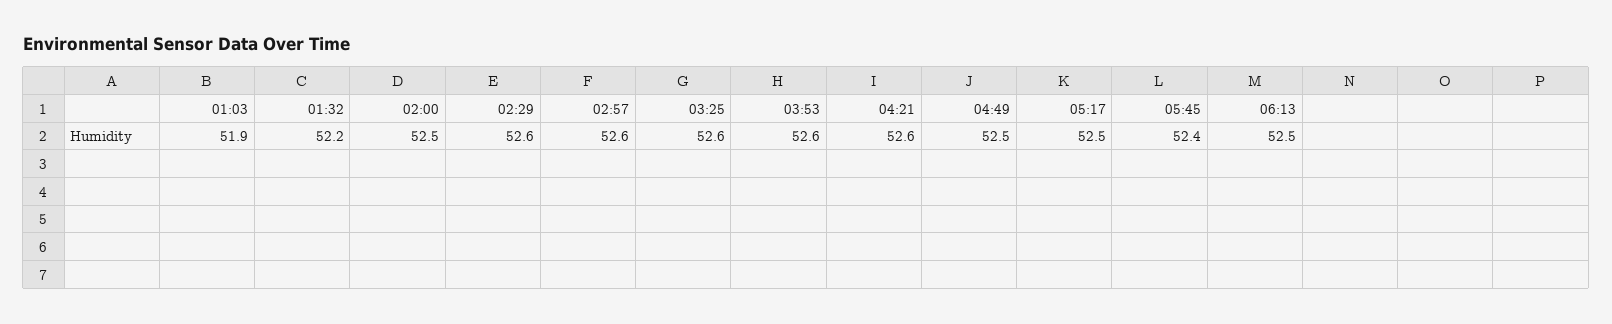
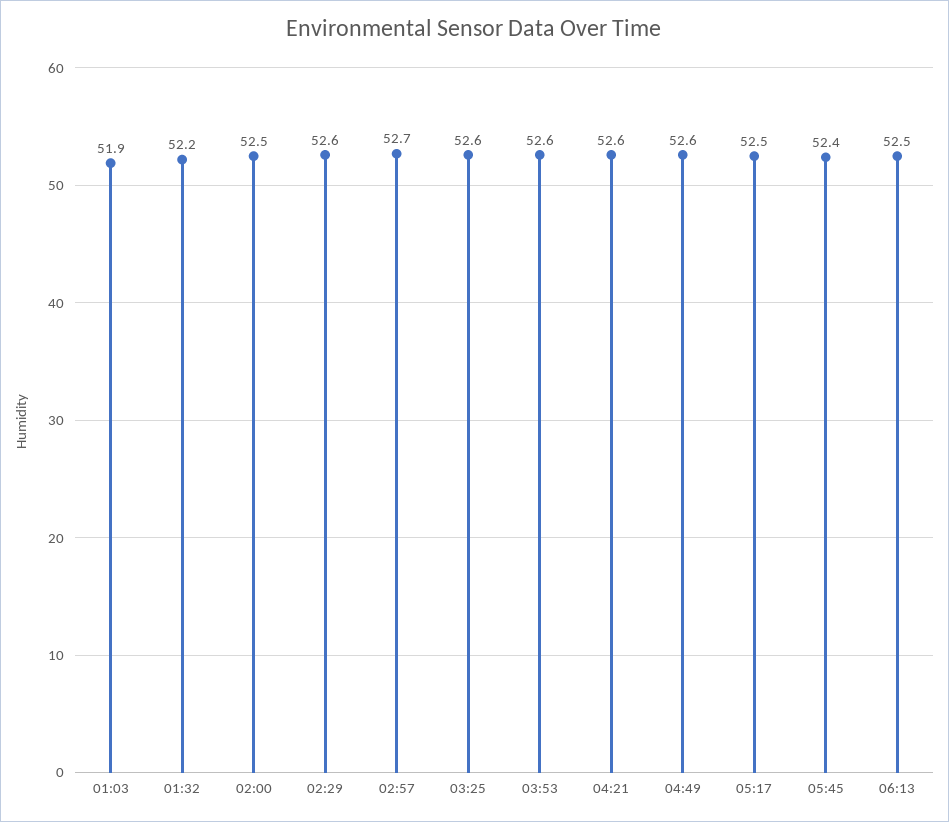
02:57: 52.6 -> 52.7
04:49: 52.5 -> 52.6

